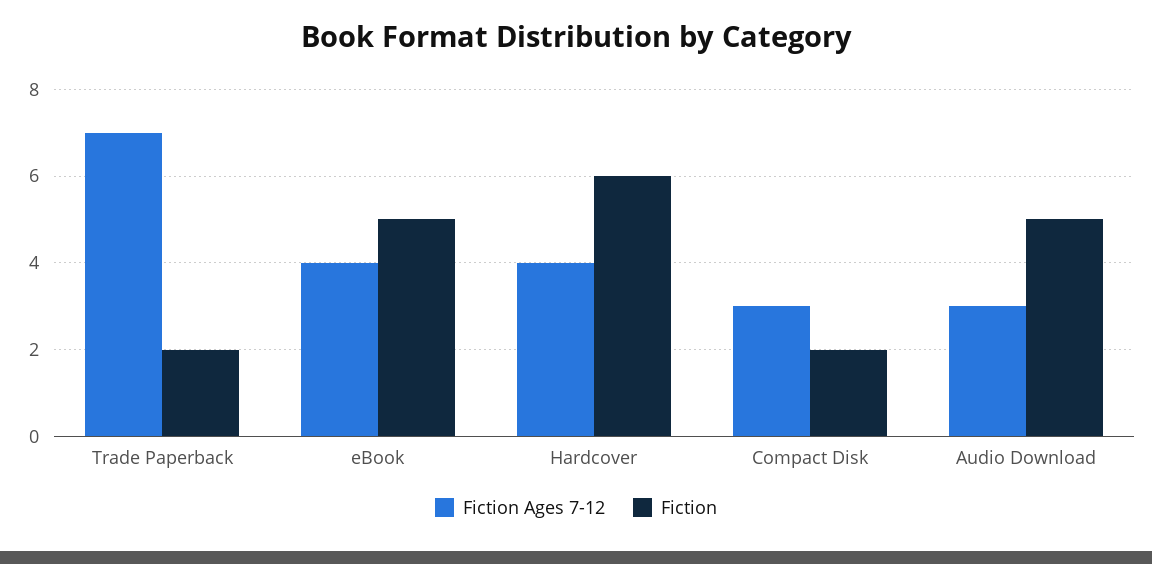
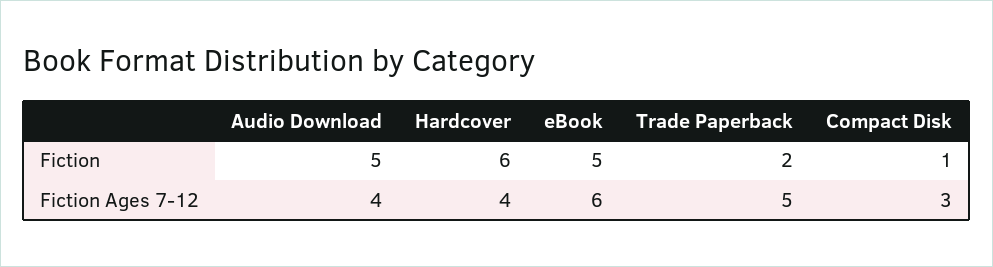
Fiction Ages 7-12, Trade Paperback: 7 -> 5
Fiction Ages 7-12, eBook: 4 -> 6
Fiction, Compact Disk: 2 -> 1
Fiction Ages 7-12, Audio Download: 3 -> 4

